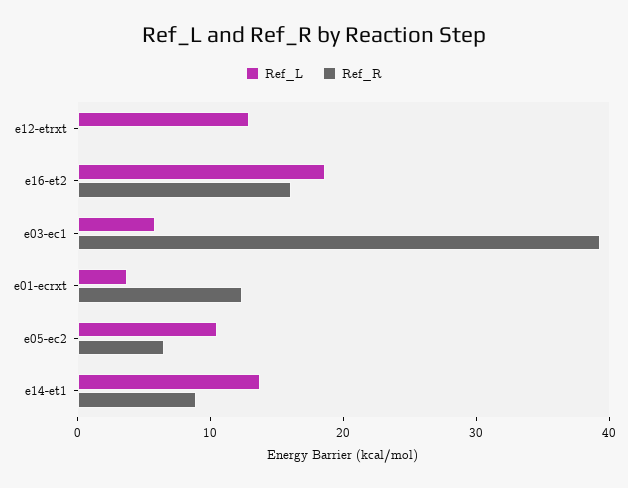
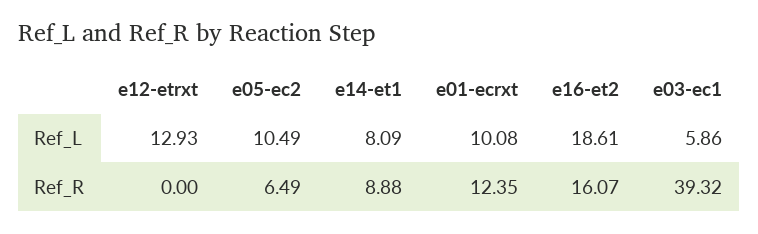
Ref_L, e01-ecrxt: 4 -> 10.08
Ref_L, e14-et1: 14 -> 8.09

